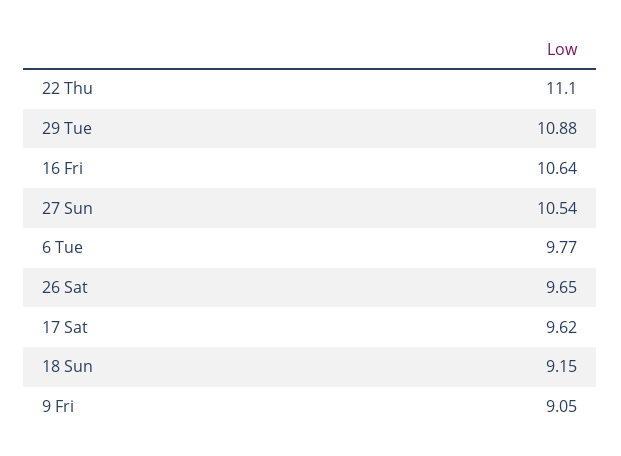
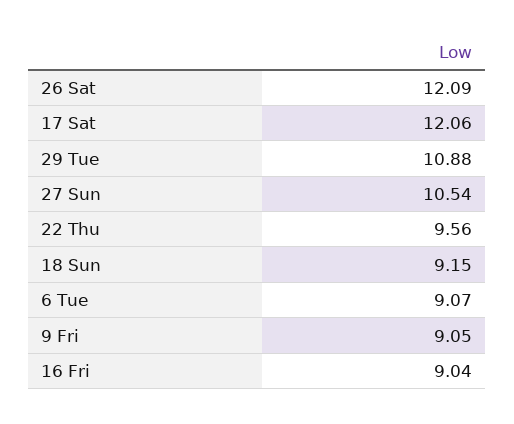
22 Thu: 11.1 -> 9.56
16 Fri: 10.64 -> 9.04
6 Tue: 9.77 -> 9.07
26 Sat: 9.65 -> 12.09
17 Sat: 9.62 -> 12.06

